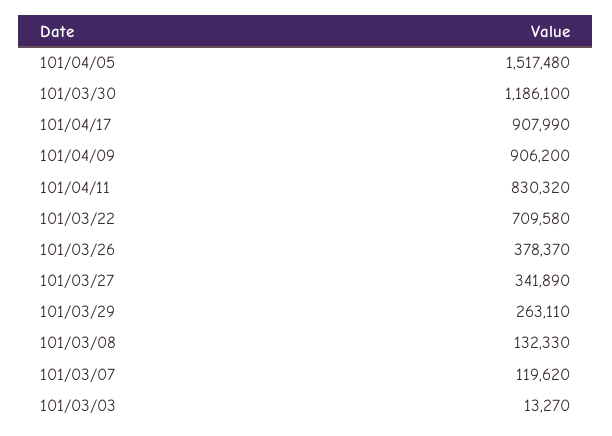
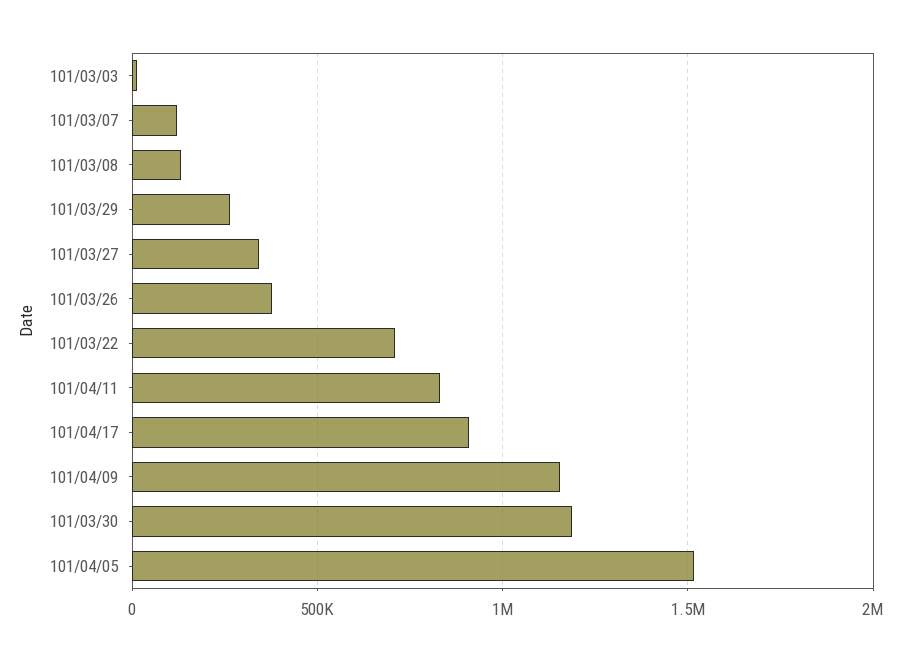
101/04/09: 906200 -> 1150000

